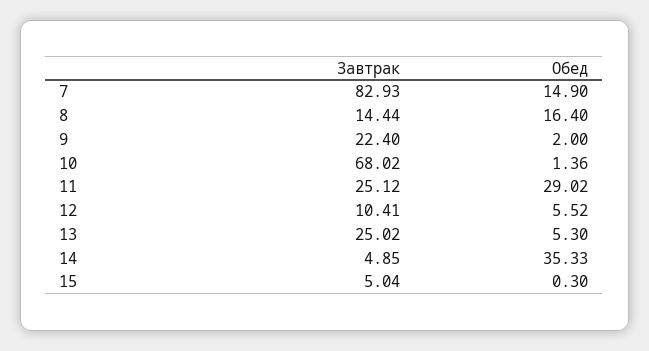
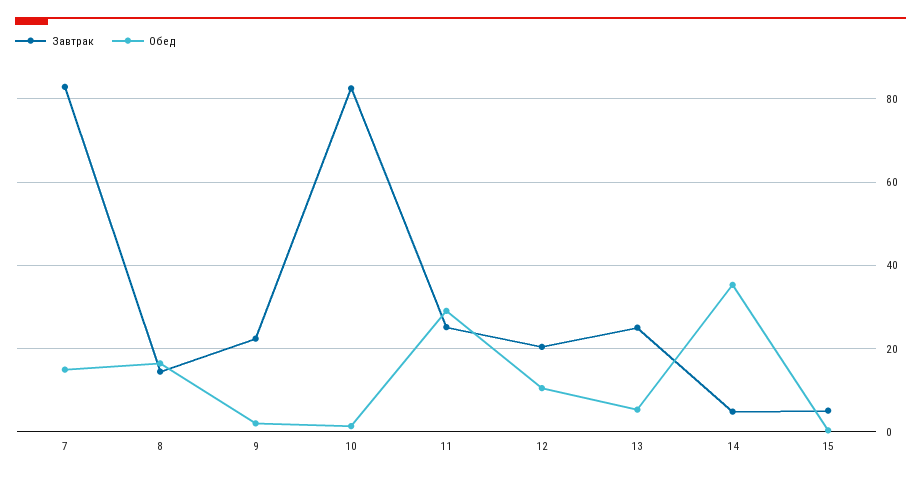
Завтрак, 10: 68.02 -> 82
Завтрак, 12: 10.41 -> 20
Обед, 12: 5.52 -> 10

